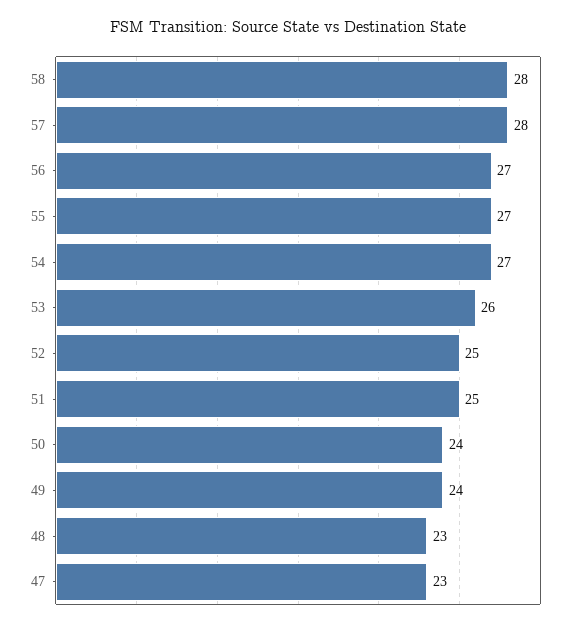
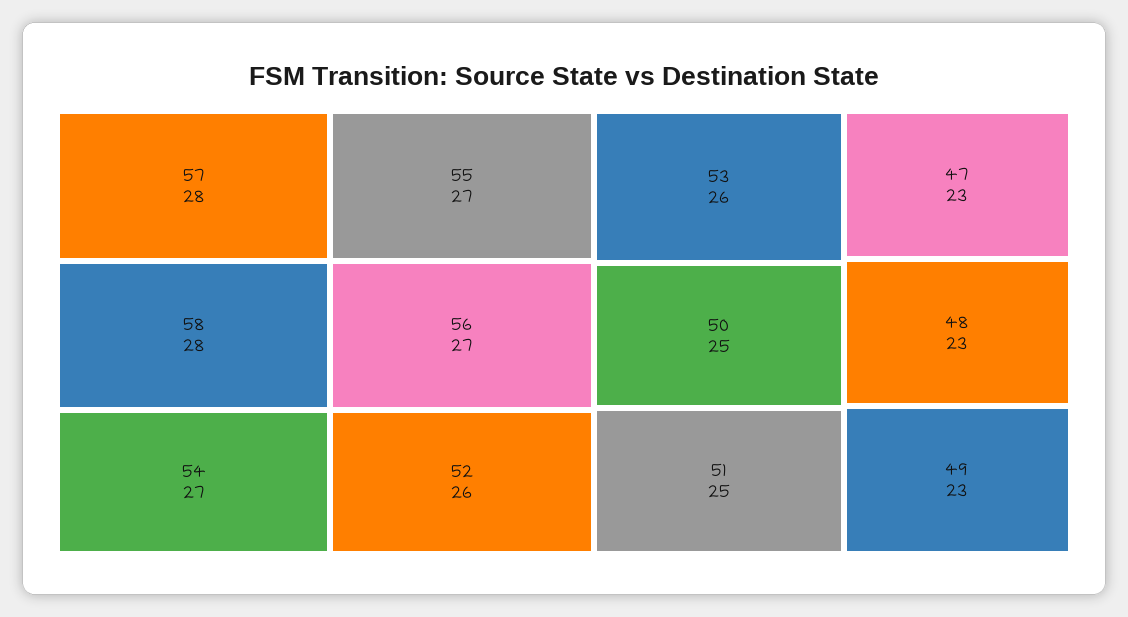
52: 25 -> 26
50: 24 -> 25
49: 24 -> 23

